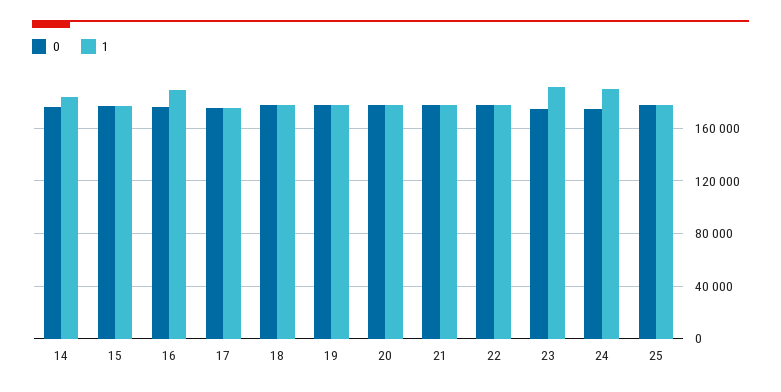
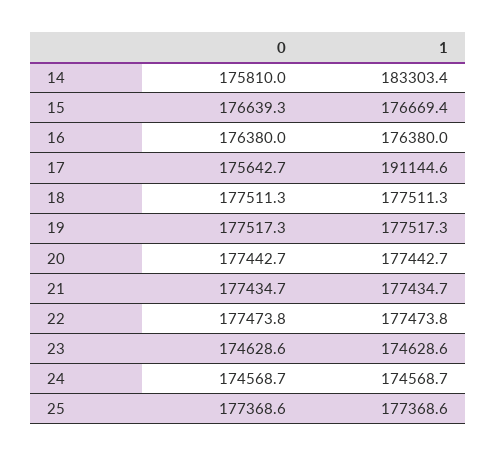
1, 16: 190000 -> 176380
1, 17: 175000 -> 191144.6
1, 23: 190000 -> 174628.6
1, 24: 190000 -> 174568.7

